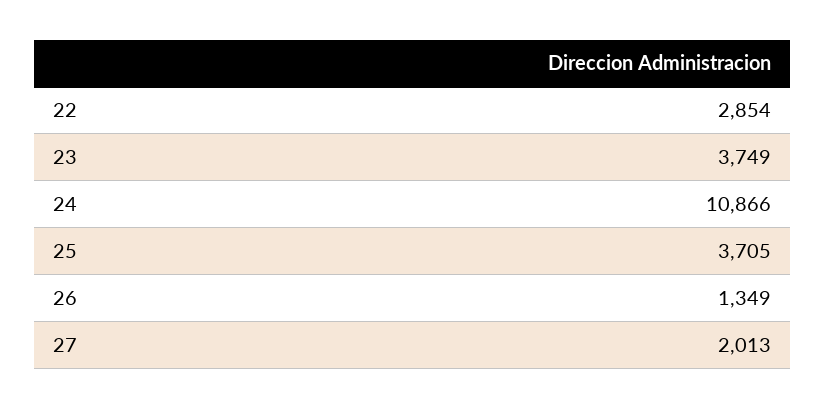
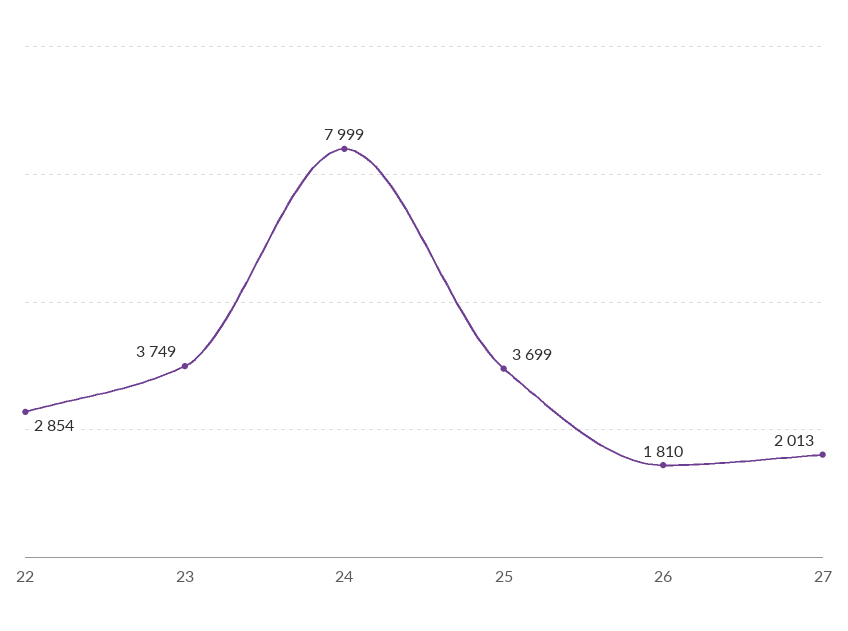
24: 10866 -> 7999
25: 3705 -> 3699
26: 1349 -> 1810

